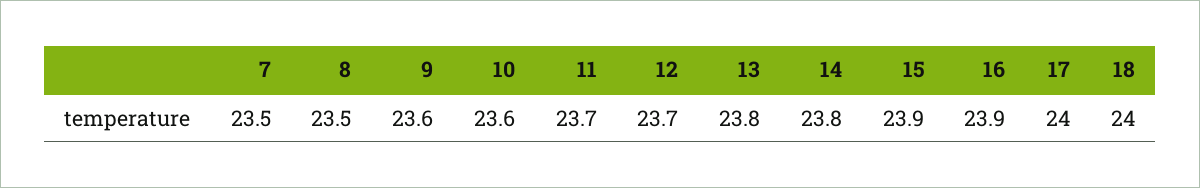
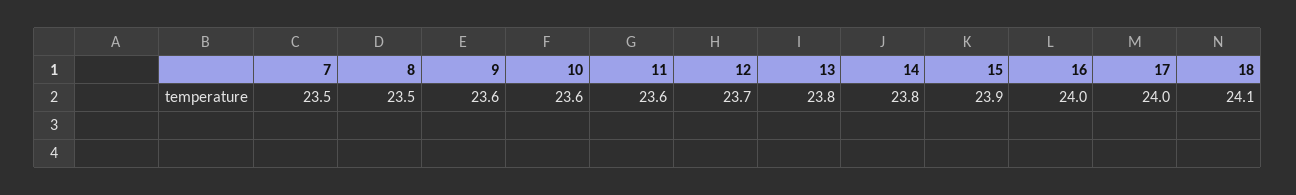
11: 23.7 -> 23.6
16: 23.9 -> 24
18: 24 -> 24.1

